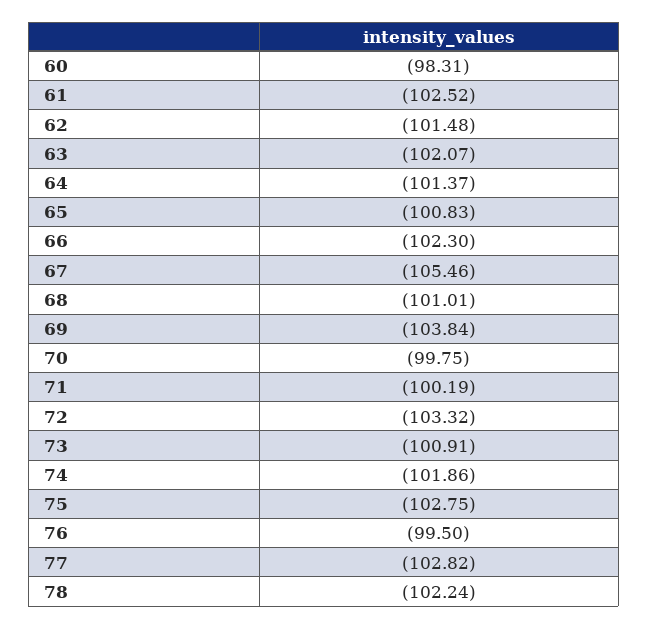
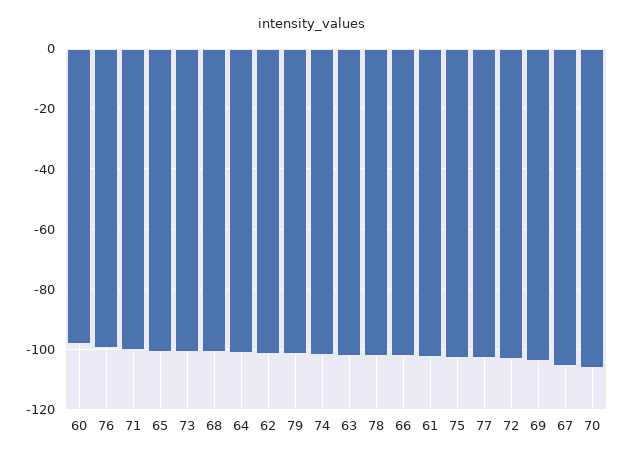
70: -99.75 -> -106
79: none -> -102

